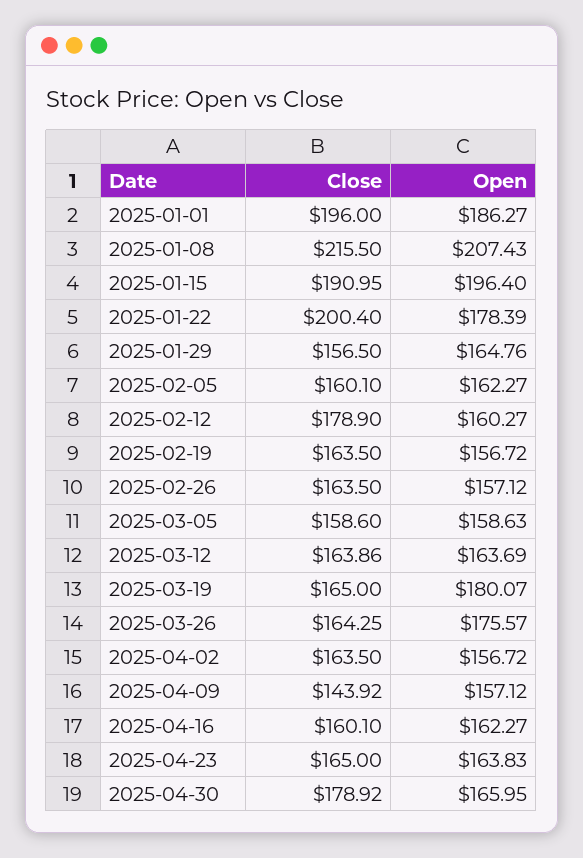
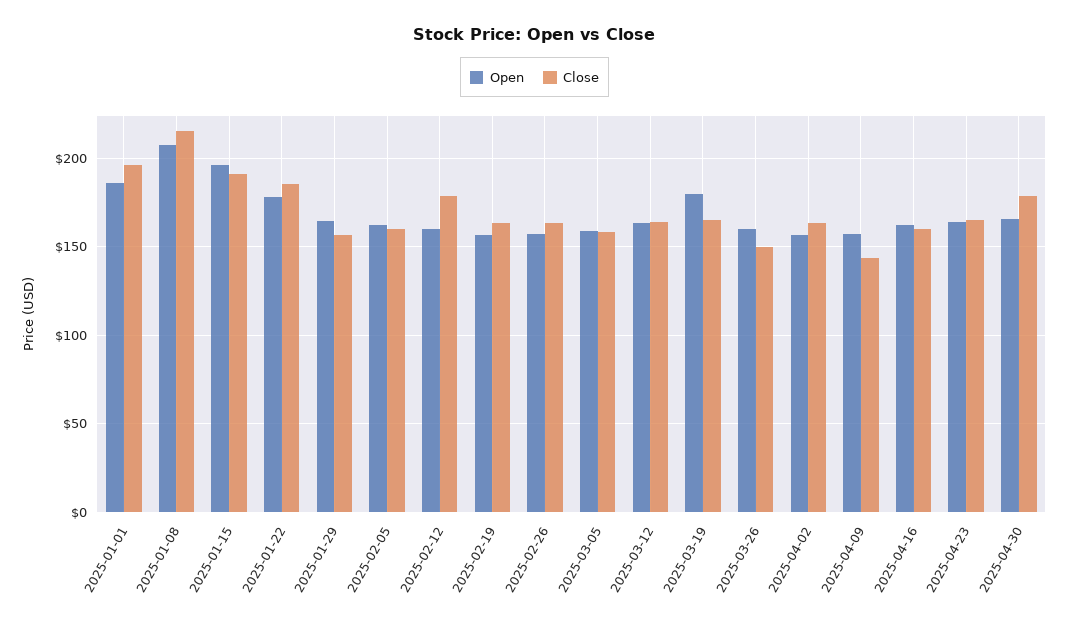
Close, 2025-01-22: 200.4 -> 185
Close, 2025-03-26: 164.25 -> 150
Open, 2025-03-26: 175.57 -> 160

